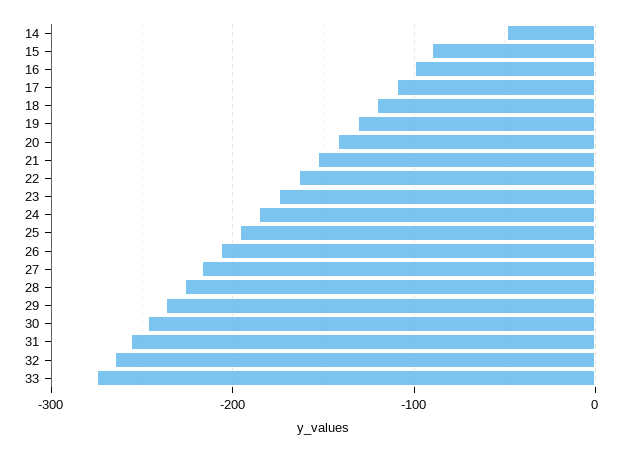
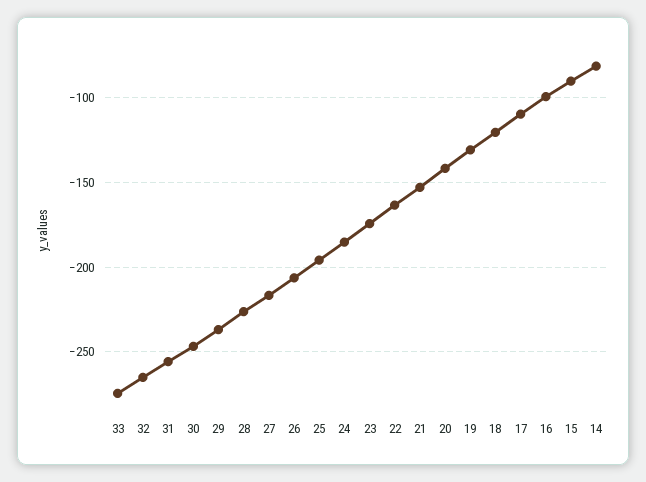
14: -50 -> -80

